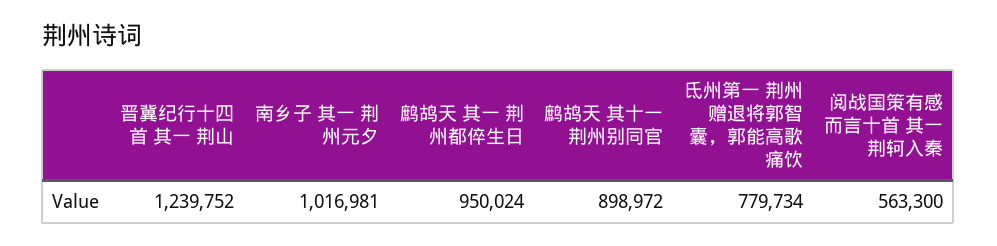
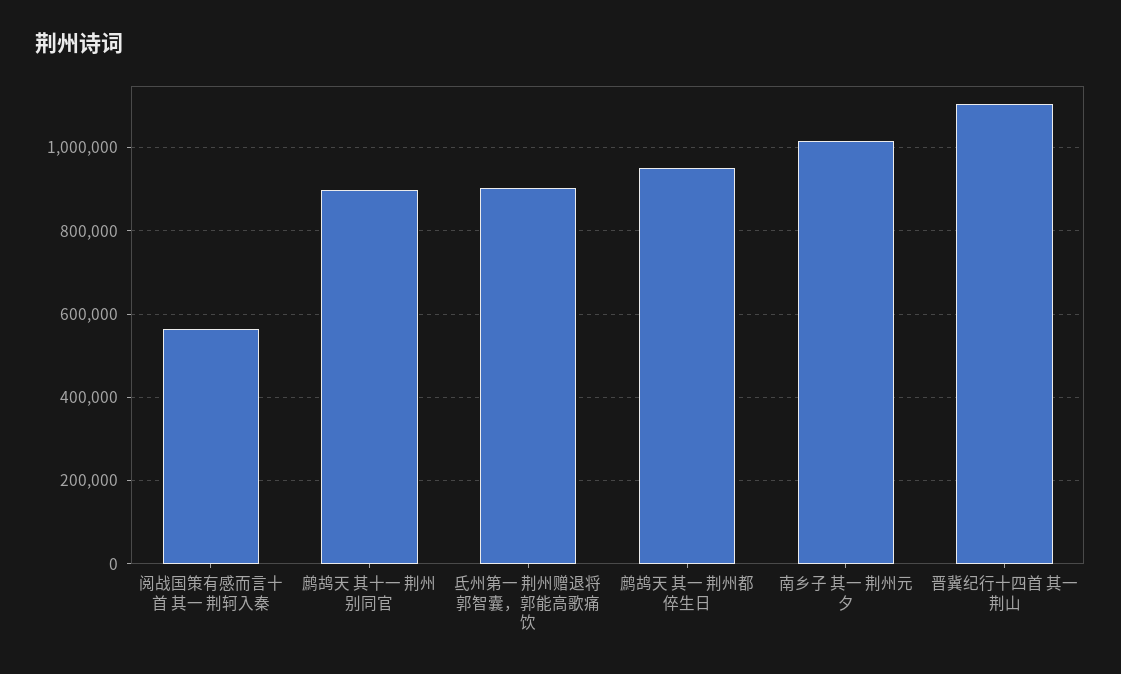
晋冀纪行十四首 其一 荆山: 1239752 -> 1100000
氐州第一 荆州赠退将郭智囊，郭能高歌痛饮: 779734 -> 900000

